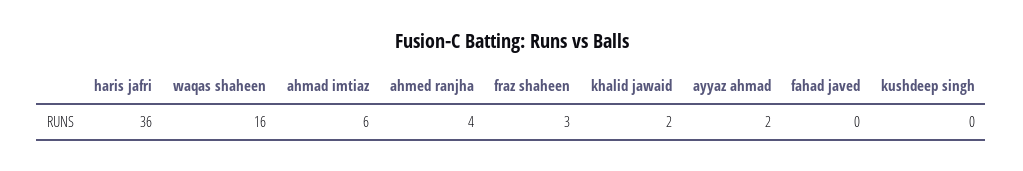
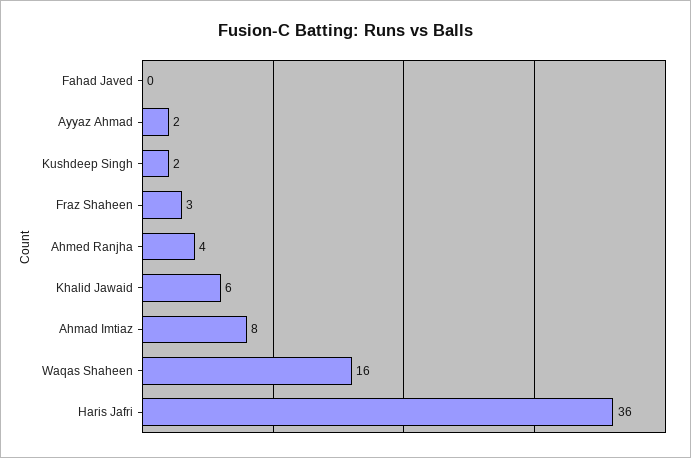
ahmad imtiaz: 6 -> 8
khalid jawaid: 2 -> 6
kushdeep singh: 0 -> 2

